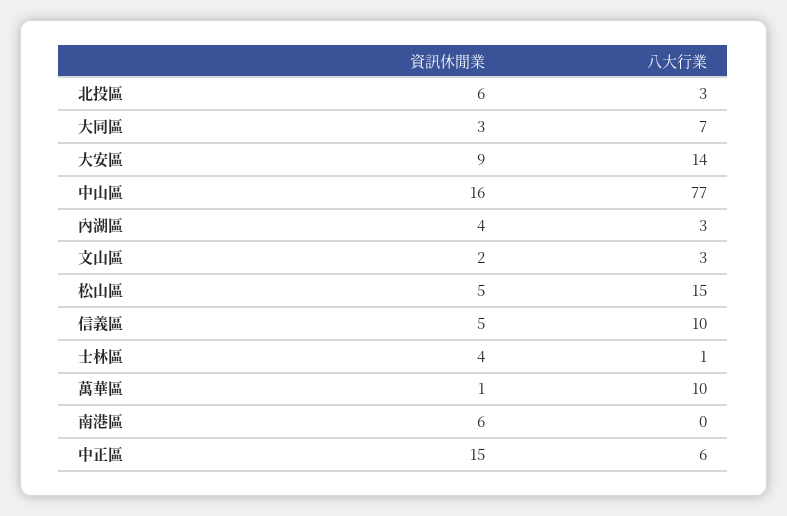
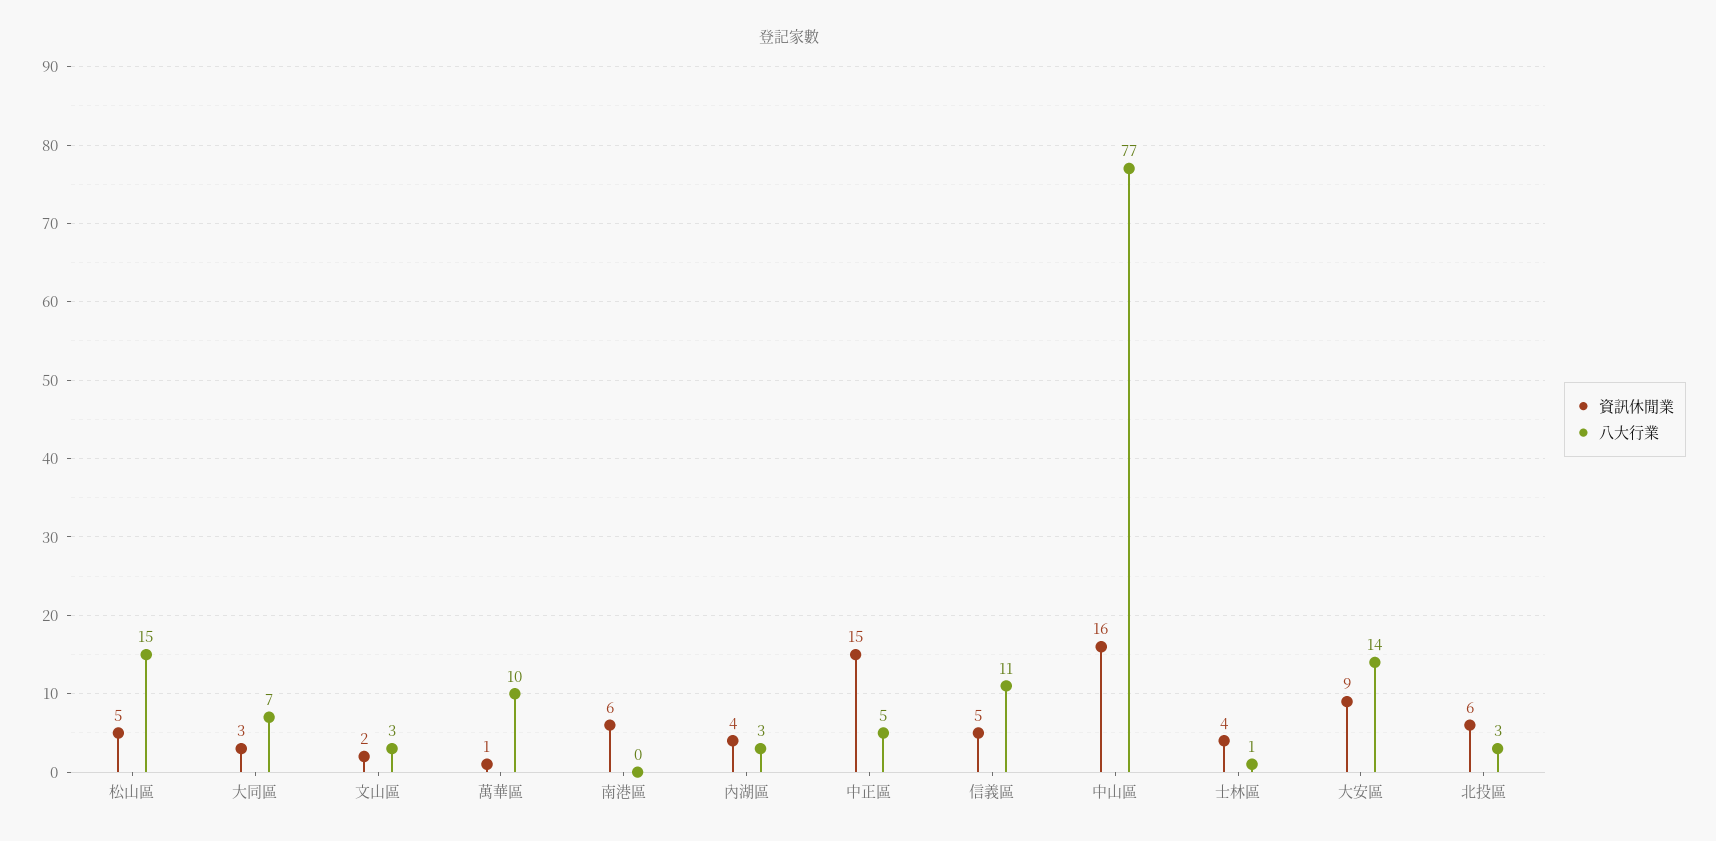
八大行業, 信義區: 10 -> 11
八大行業, 中正區: 6 -> 5

